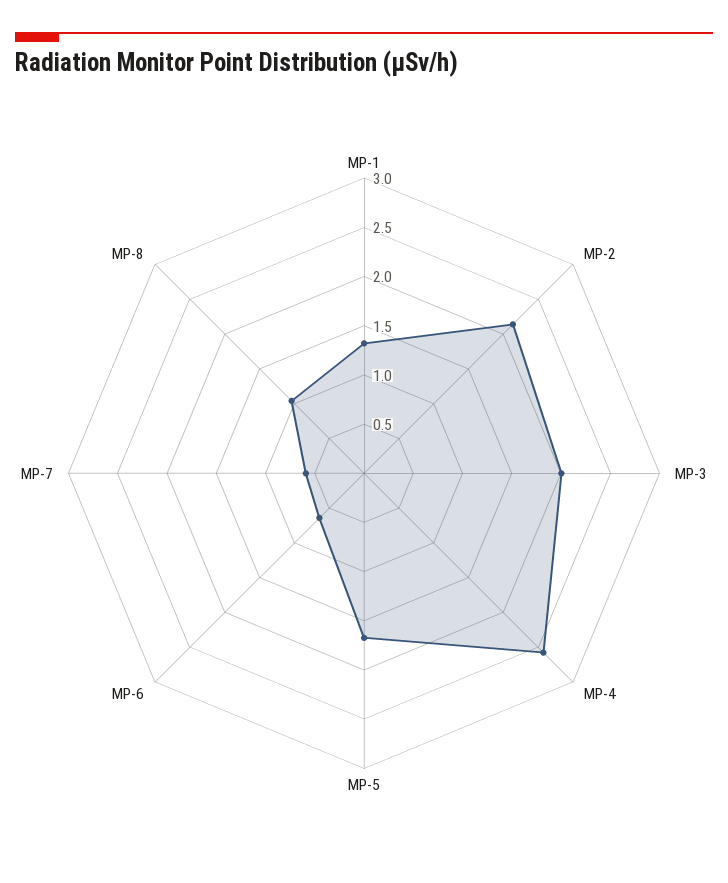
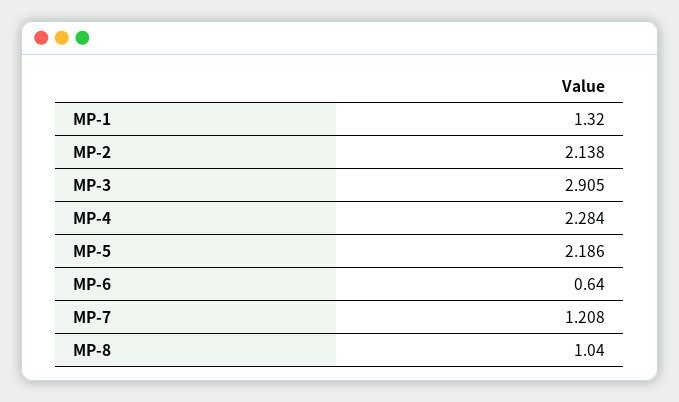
MP-3: 2 -> 2.905
MP-4: 2.6 -> 2.284
MP-5: 1.7 -> 2.186
MP-7: 0.6 -> 1.208

